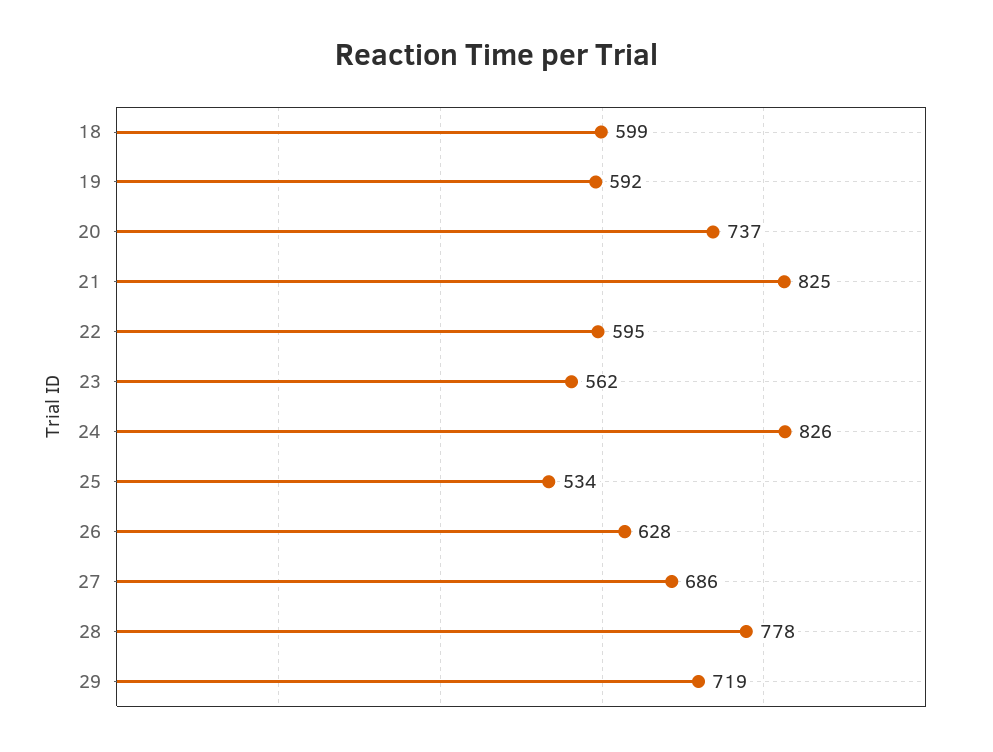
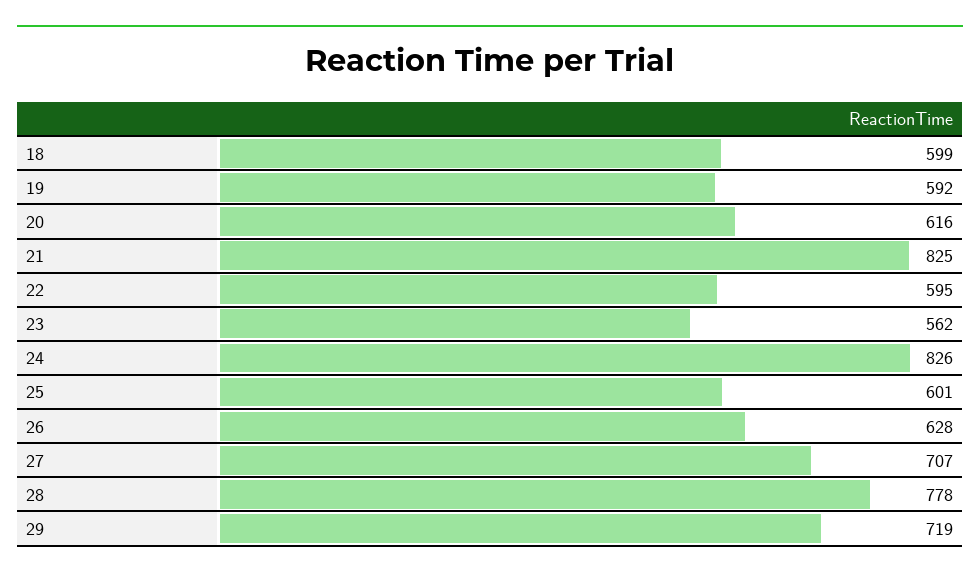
20: 737 -> 616
25: 534 -> 601
27: 686 -> 707

